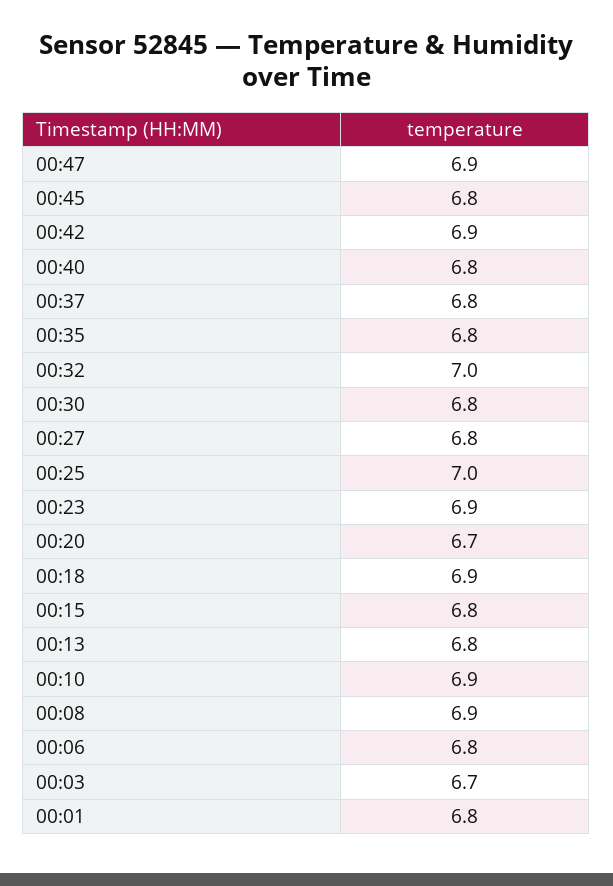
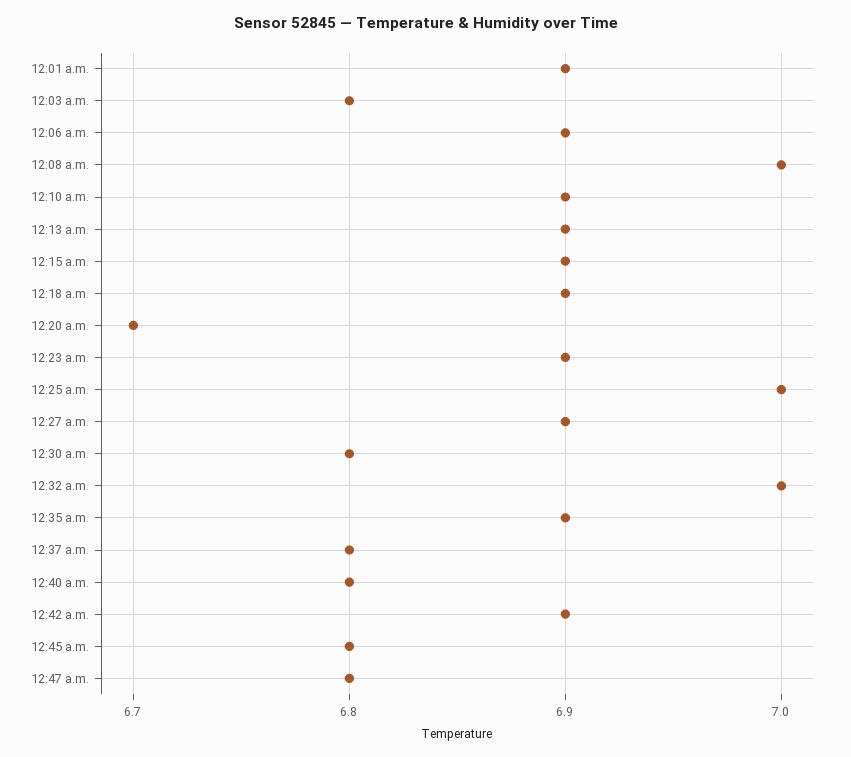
00:47: 6.9 -> 6.8
00:35: 6.8 -> 6.9
00:27: 6.8 -> 6.9
00:15: 6.8 -> 6.9
00:13: 6.8 -> 6.9
00:08: 6.9 -> 7
00:06: 6.8 -> 6.9
00:03: 6.7 -> 6.8
00:01: 6.8 -> 6.9

